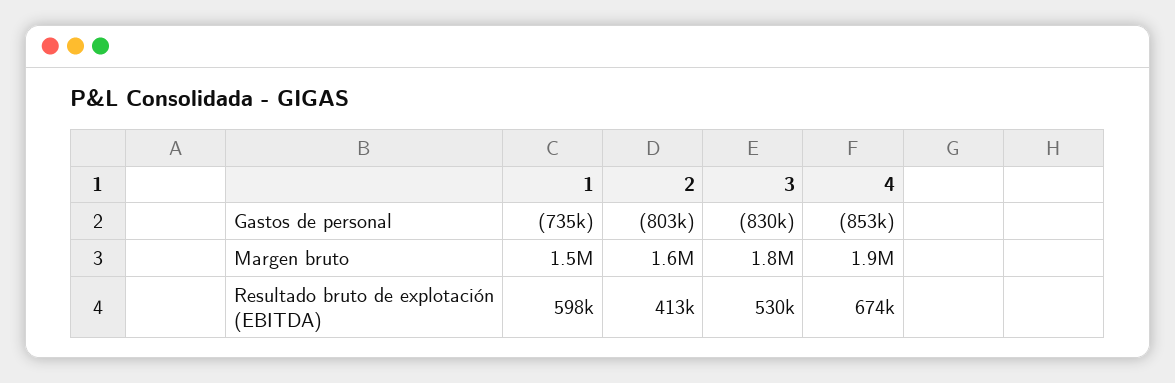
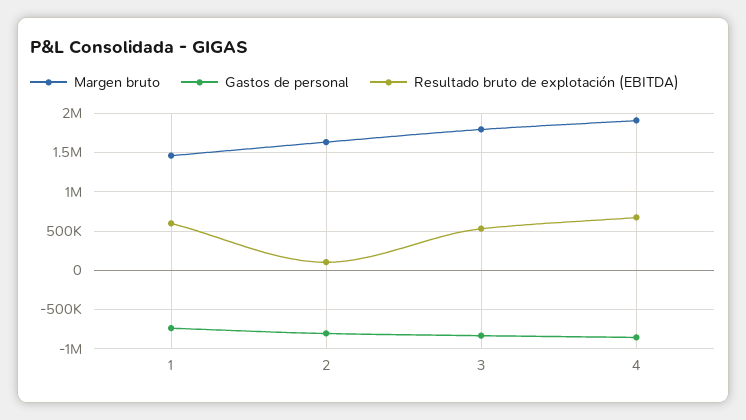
Resultado bruto de explotación (EBITDA), 2: 413000 -> 100000

